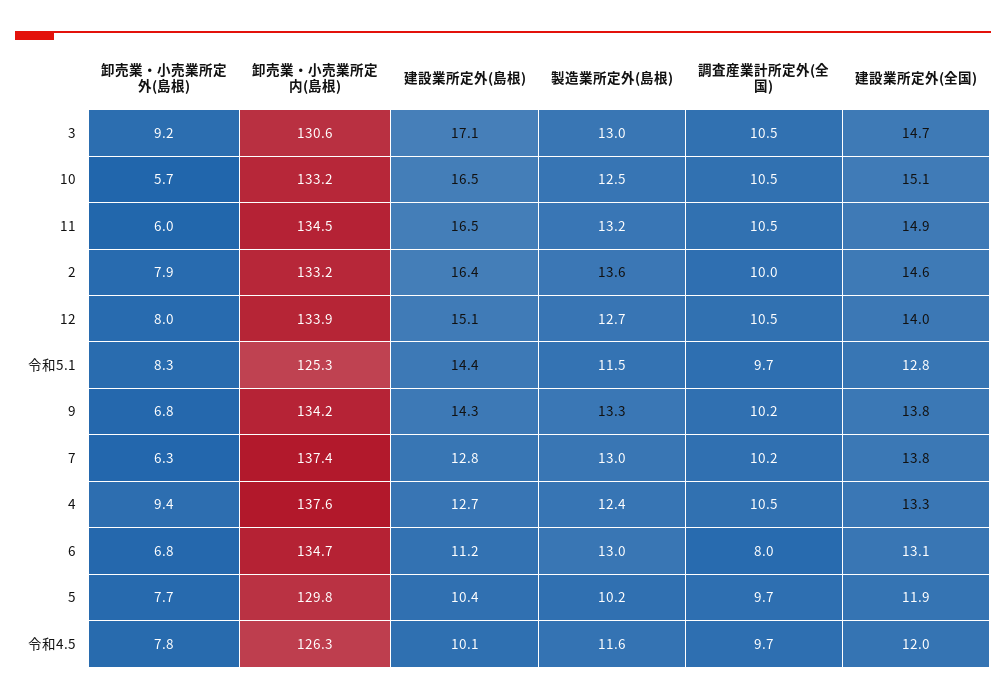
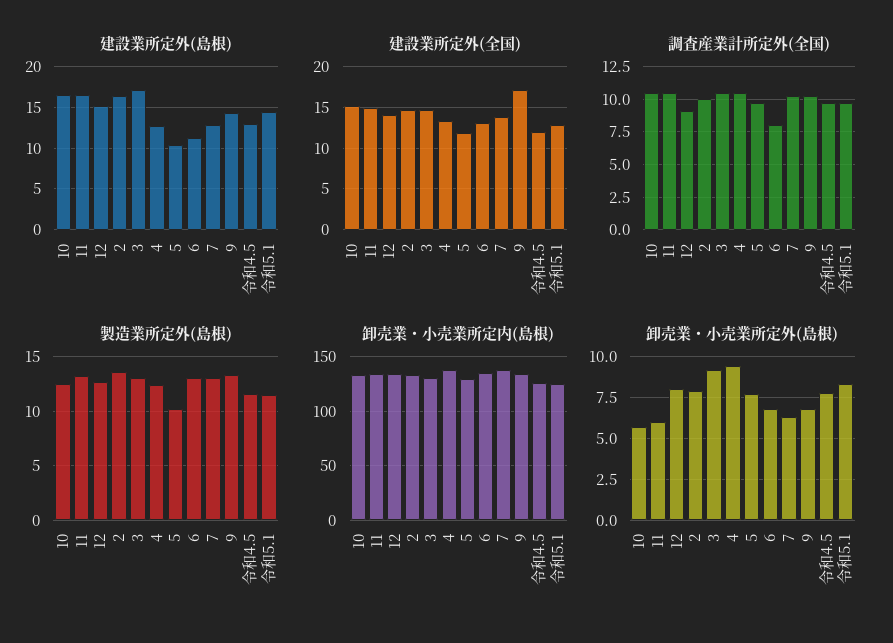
調査産業計所定外(全国), 12: 10.5 -> 9
建設業所定外(全国), 9: 13.8 -> 17
建設業所定外(島根), 令和4.5: 10.1 -> 13

